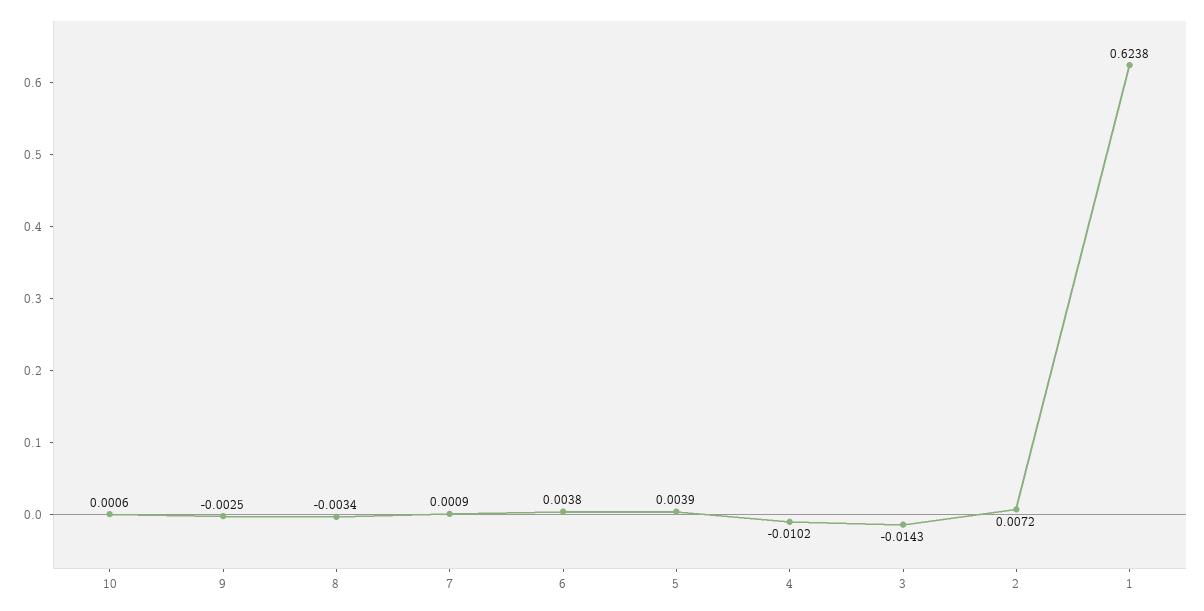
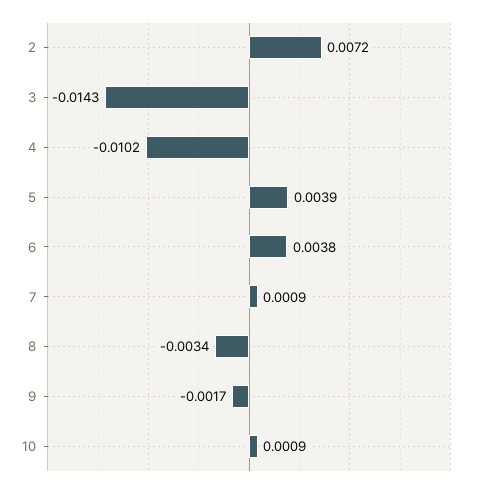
10: 0.0006 -> 0.0009
9: -0.0025 -> -0.0017
1: 0.6238 -> none

